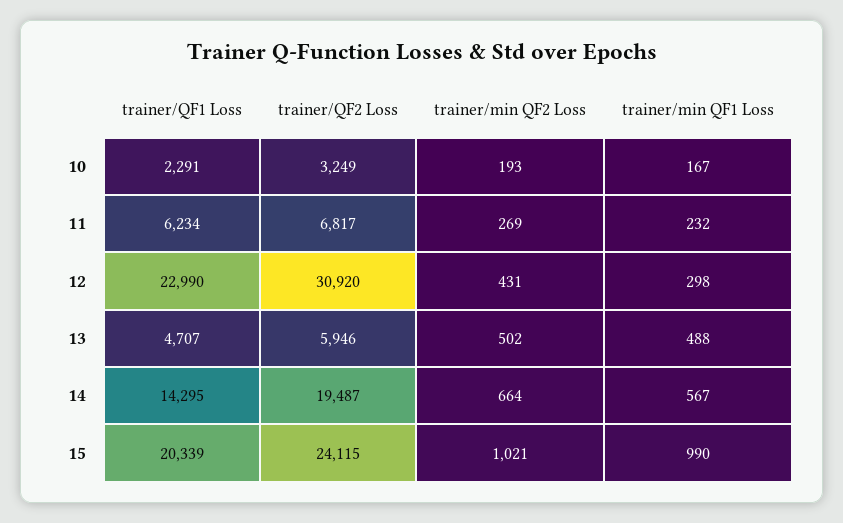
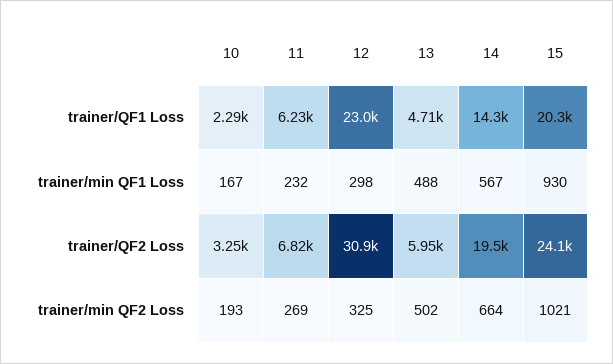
trainer/min QF2 Loss, 12: 431 -> 325
trainer/min QF1 Loss, 15: 990 -> 930

